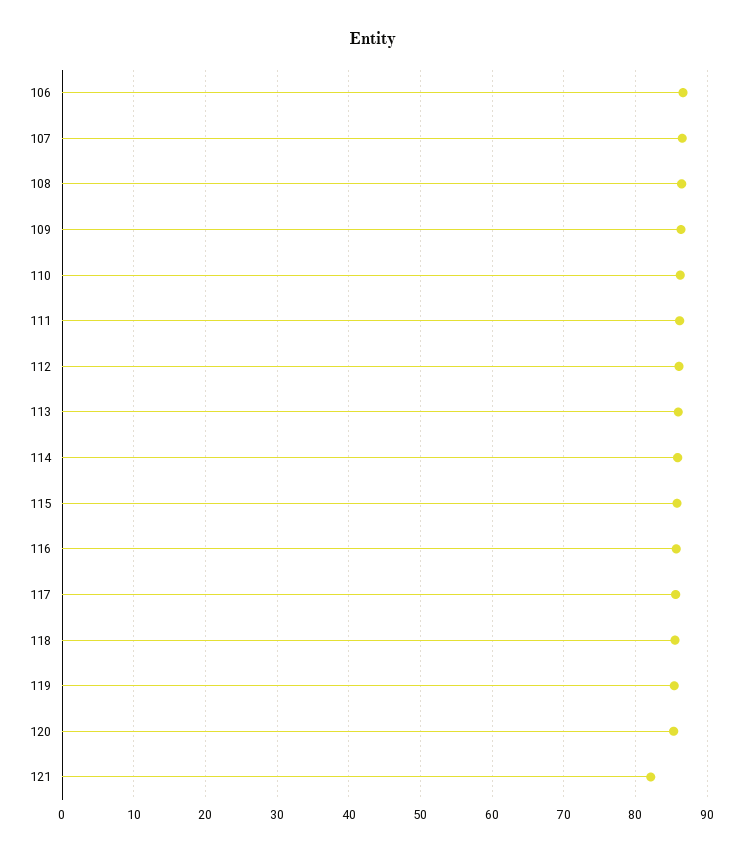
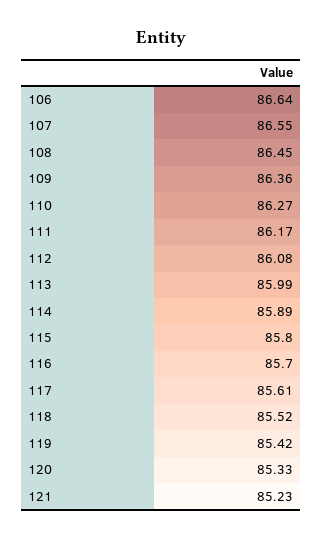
121: 82 -> 85.23

